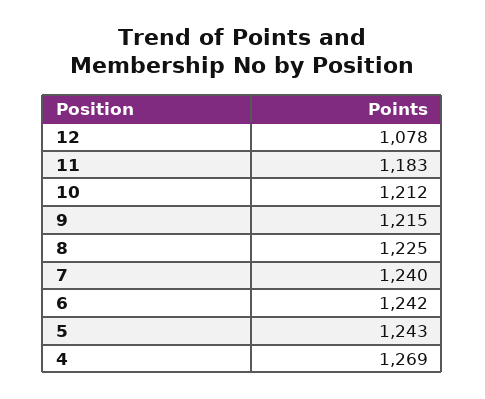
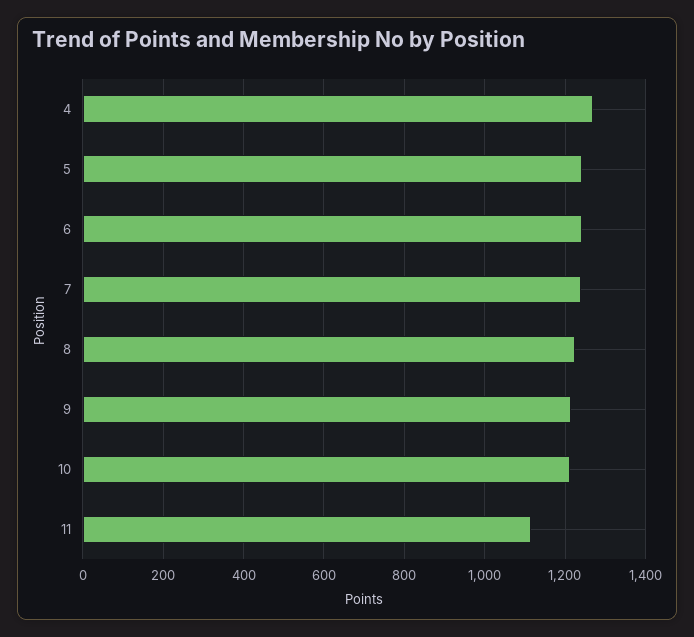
12: 1078 -> none
11: 1183 -> 1120

